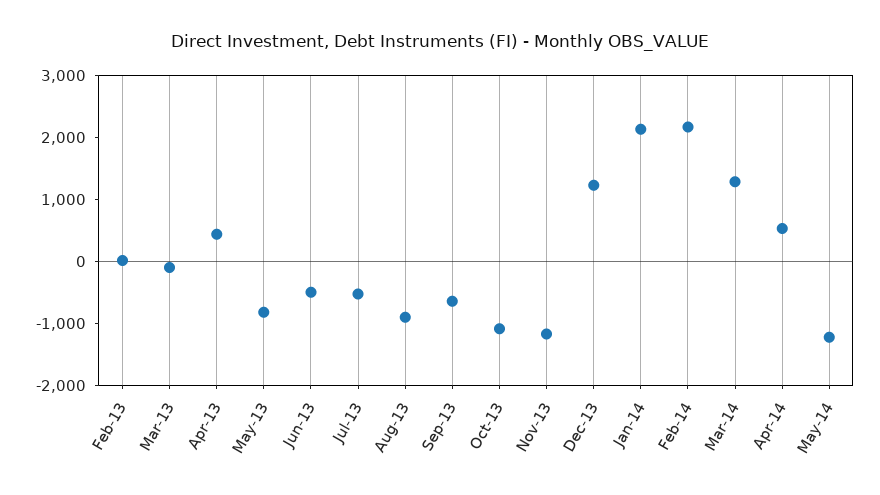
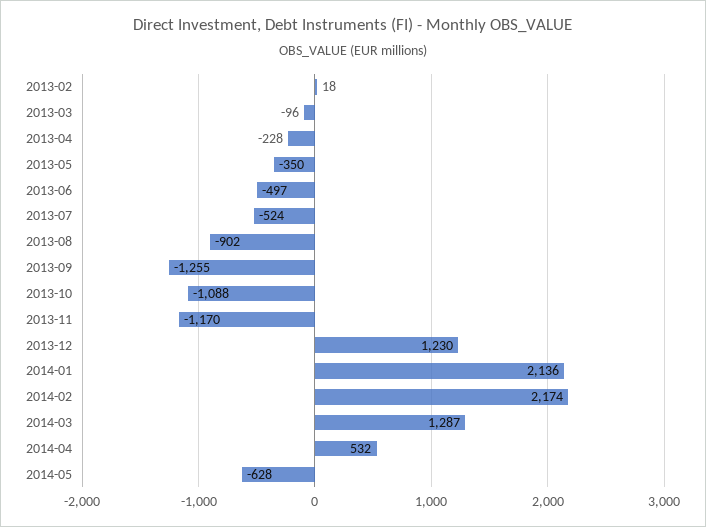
Apr-13: 400 -> -228
May-13: -800 -> -350
Sep-13: -600 -> -1255
May-14: -1200 -> -628

